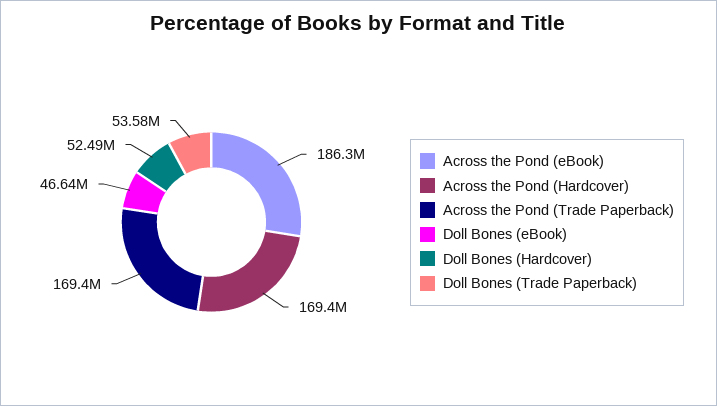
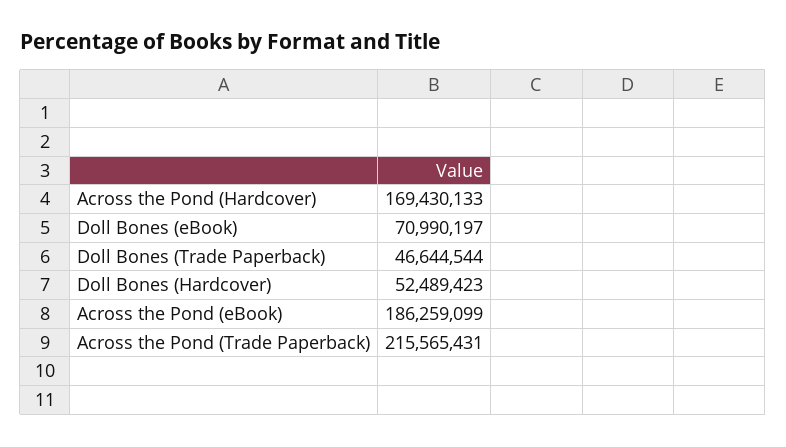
Across the Pond (Trade Paperback): 169400000 -> 215565431
Doll Bones (eBook): 46640000 -> 70990197
Doll Bones (Trade Paperback): 53580000 -> 46644544

